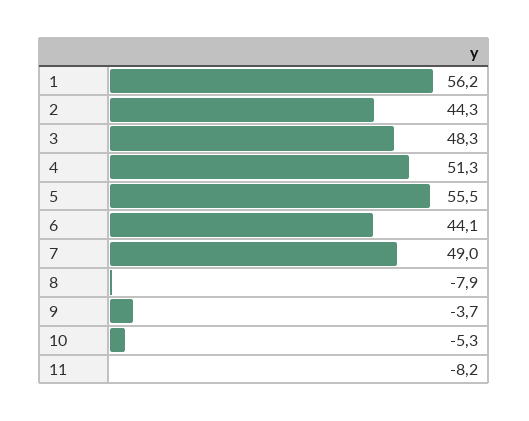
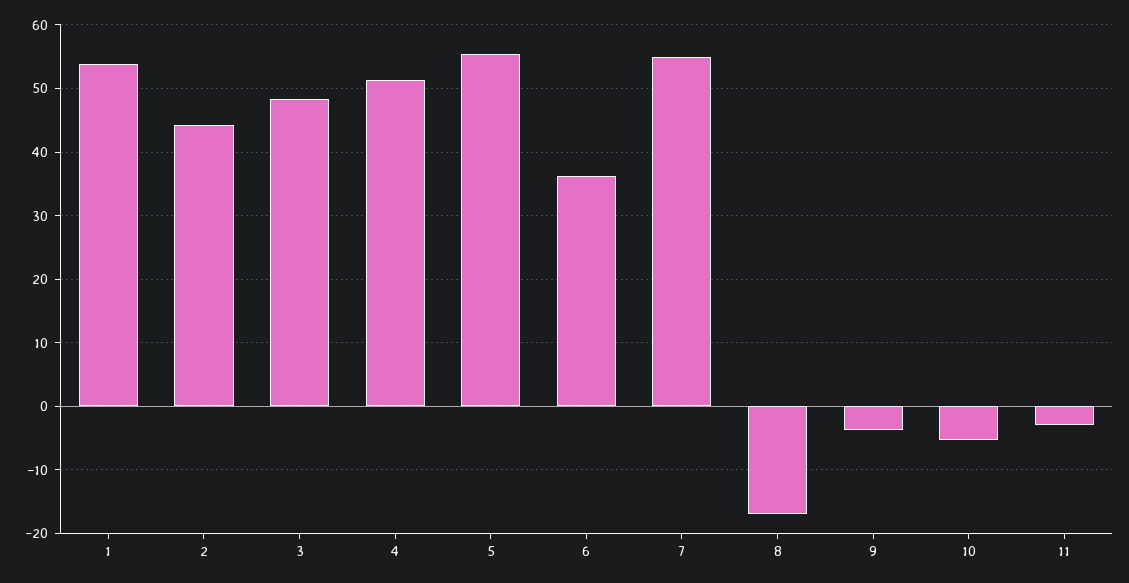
1: 56.2 -> 54
6: 44.1 -> 36
7: 49 -> 55
8: -7.9 -> -17
11: -8.2 -> -3

